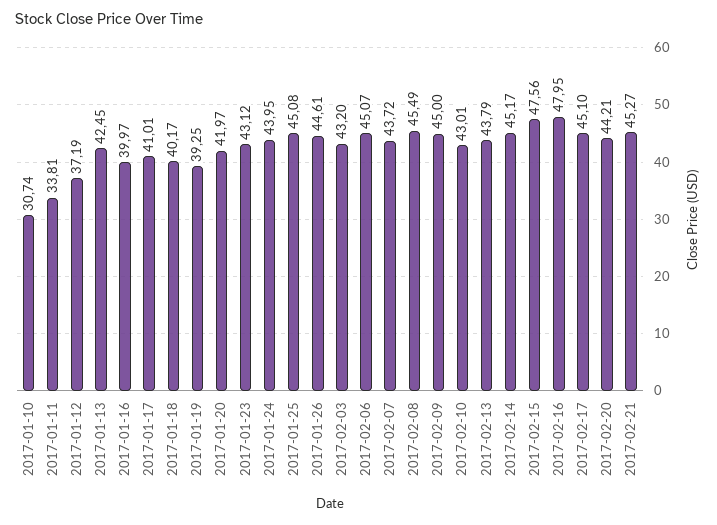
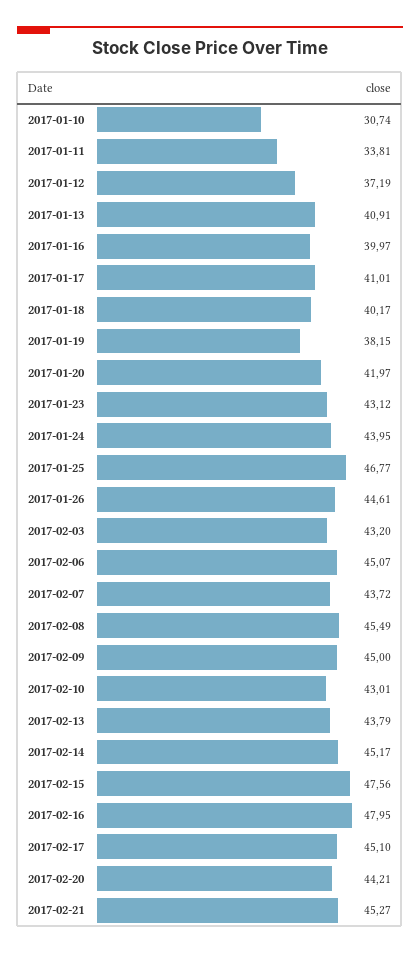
2017-01-13: 42.45 -> 40.91
2017-01-19: 39.25 -> 38.15
2017-01-25: 45.08 -> 46.77

